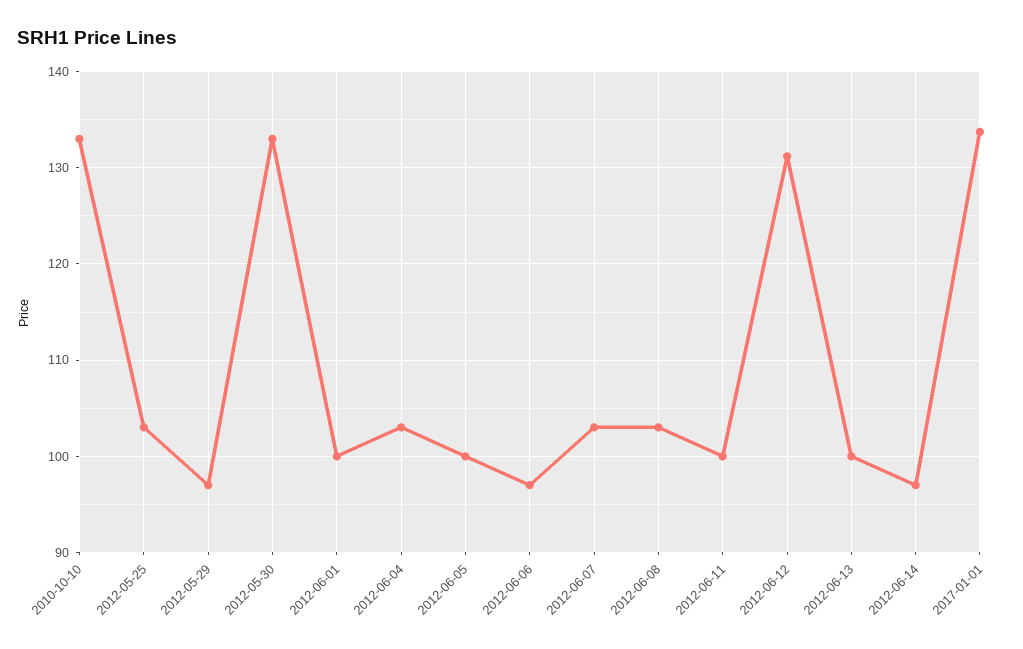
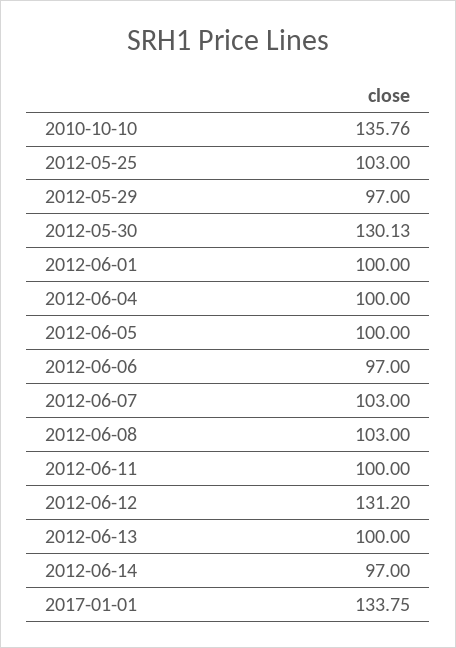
2010-10-10: 133 -> 135.76
2012-05-30: 133 -> 130.13
2012-06-04: 103 -> 100

